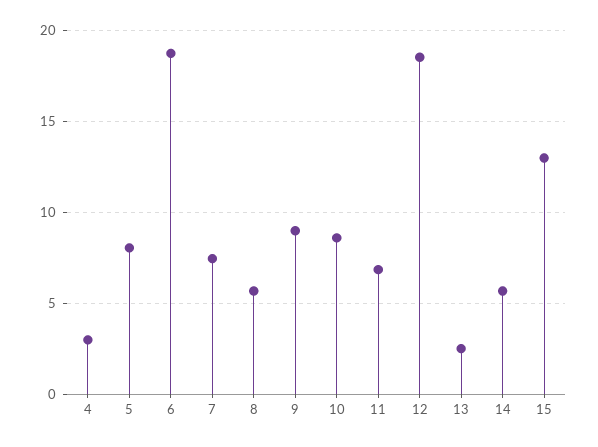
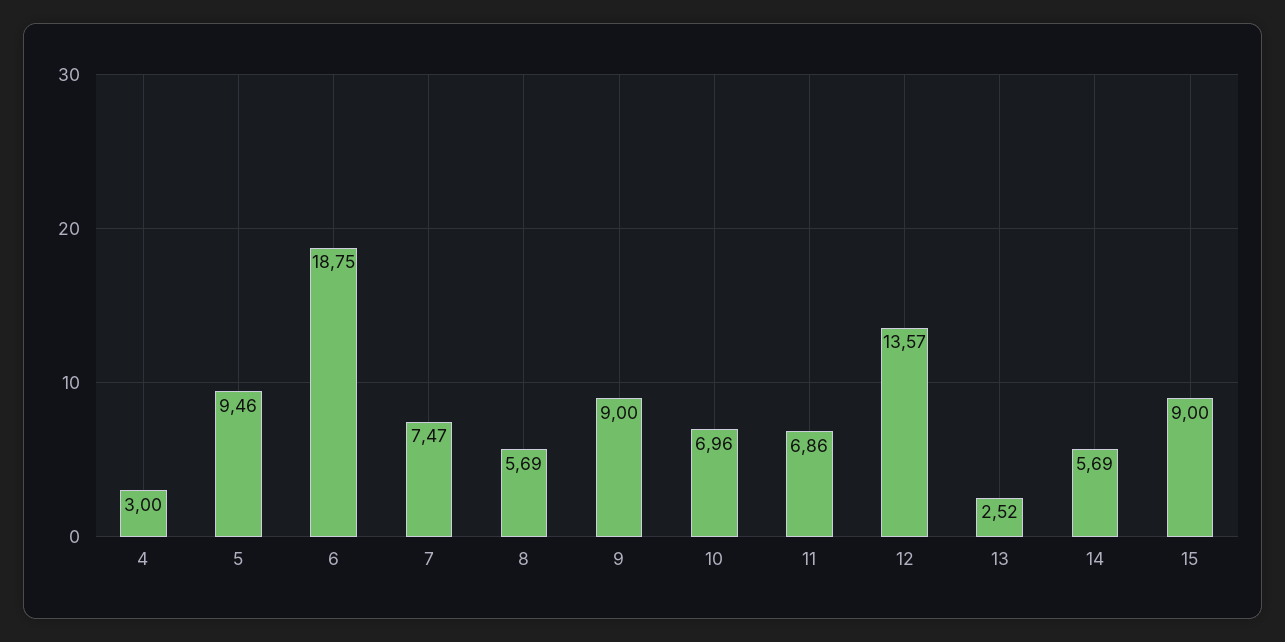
5: 8 -> 9.46
10: 8.5 -> 6.96
12: 18.5 -> 13.57
15: 13 -> 9

